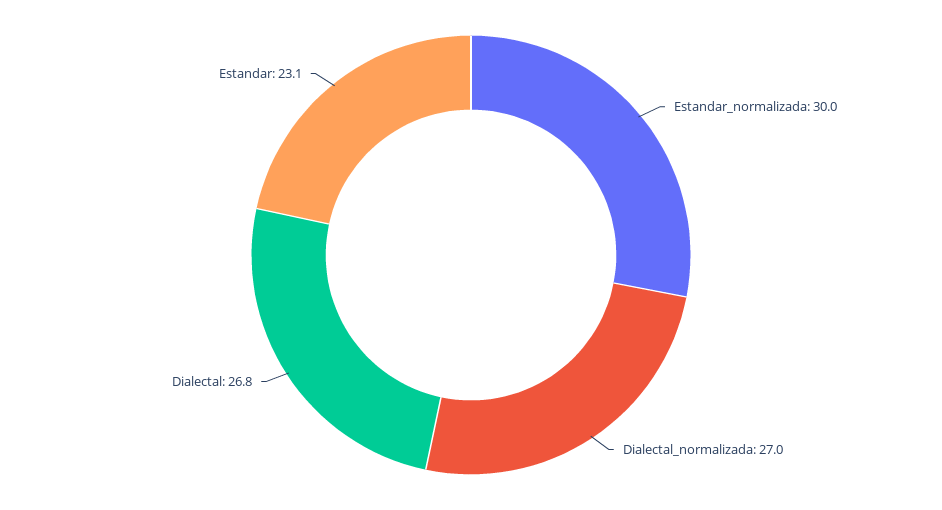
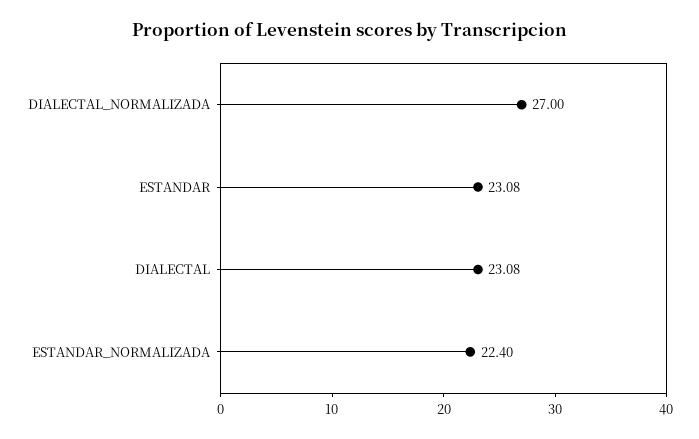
Estandar_normalizada: 30 -> 22.4
Dialectal: 26.8 -> 23.08

